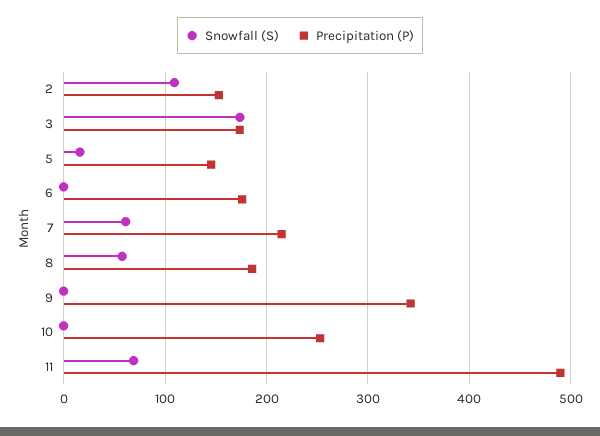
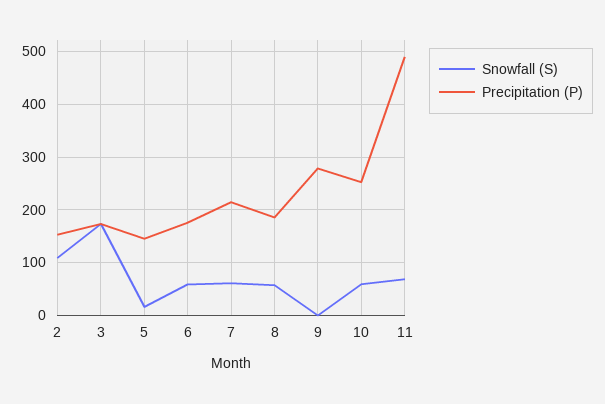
Snowfall (S), 6: 0 -> 60
Precipitation (P), 9: 340 -> 280
Snowfall (S), 10: 0 -> 60

